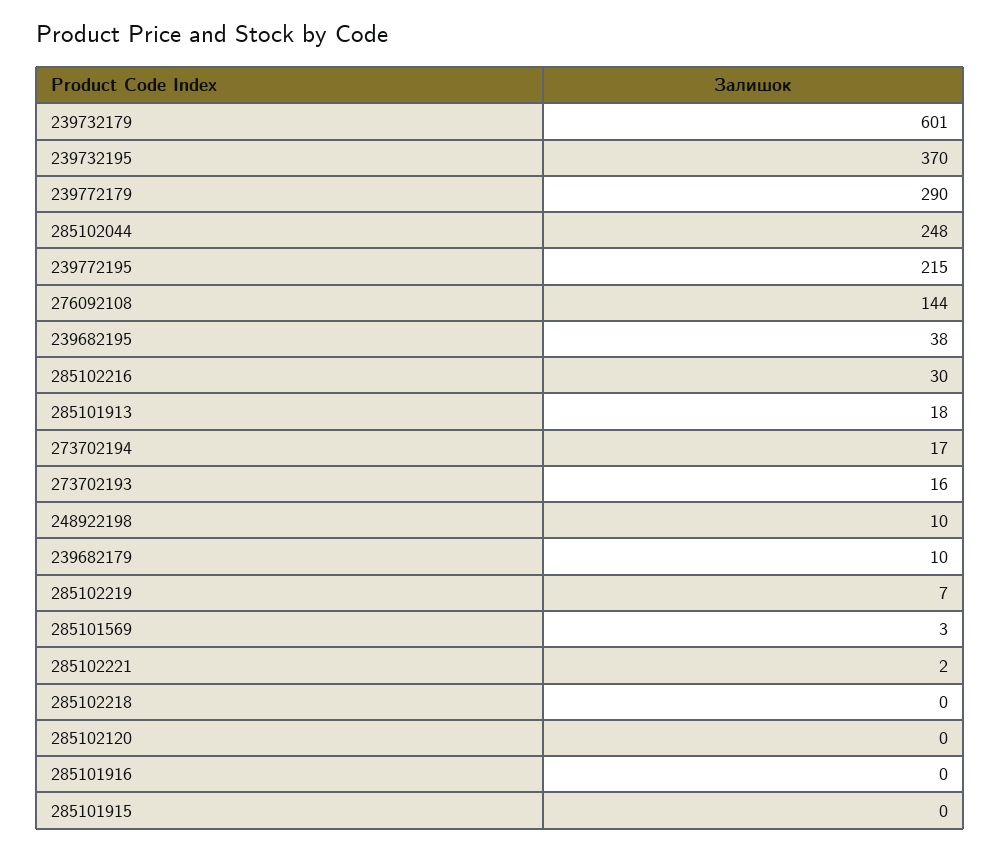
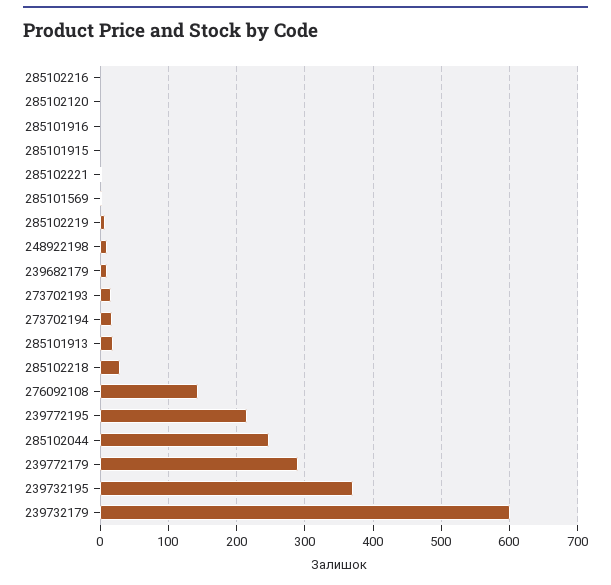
239682195: 38 -> none
285102216: 30 -> 0
285102218: 0 -> 30

